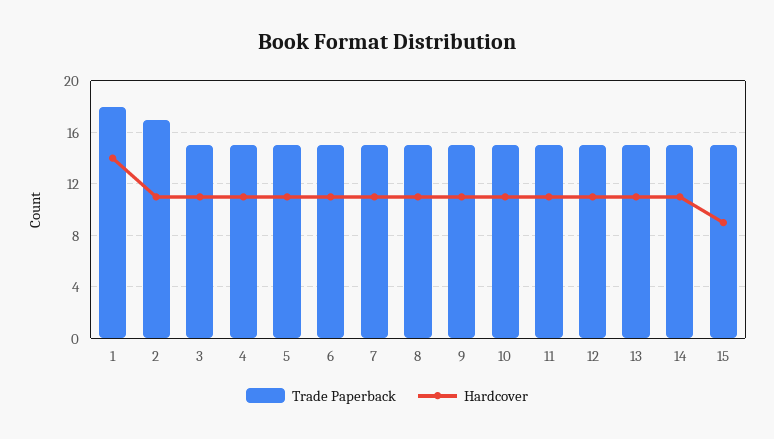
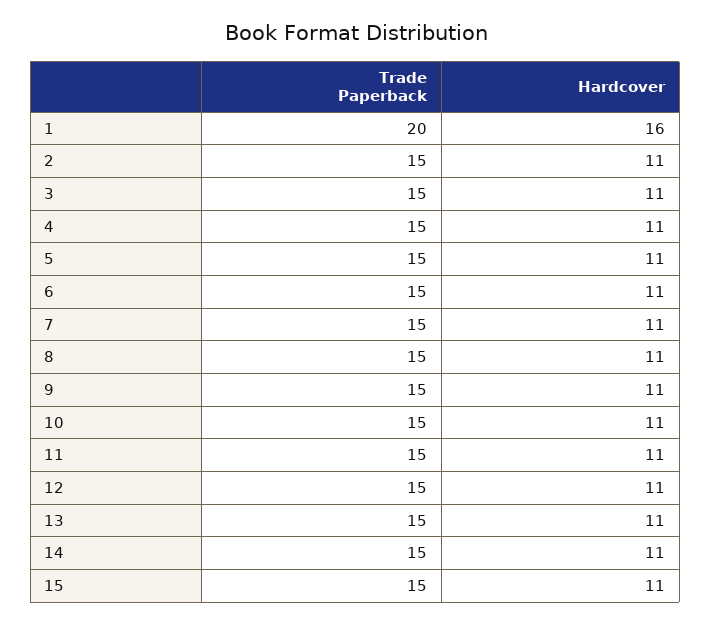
Trade Paperback, 1: 18 -> 20
Hardcover, 1: 14 -> 16
Trade Paperback, 2: 17 -> 15
Hardcover, 15: 9 -> 11

